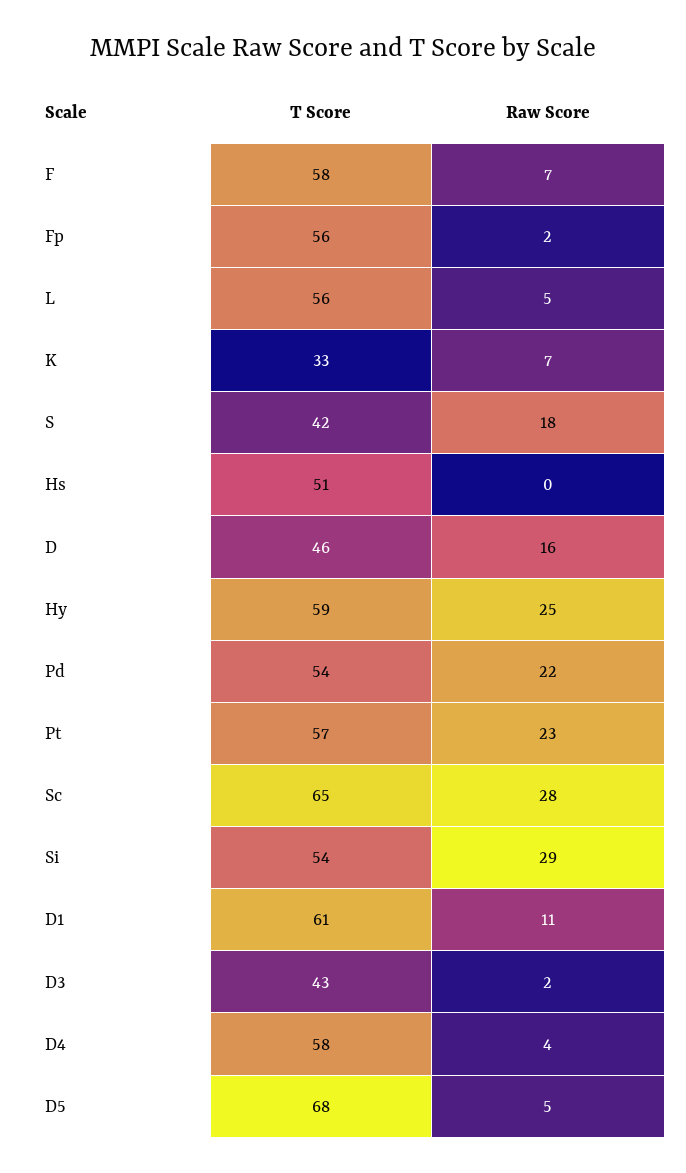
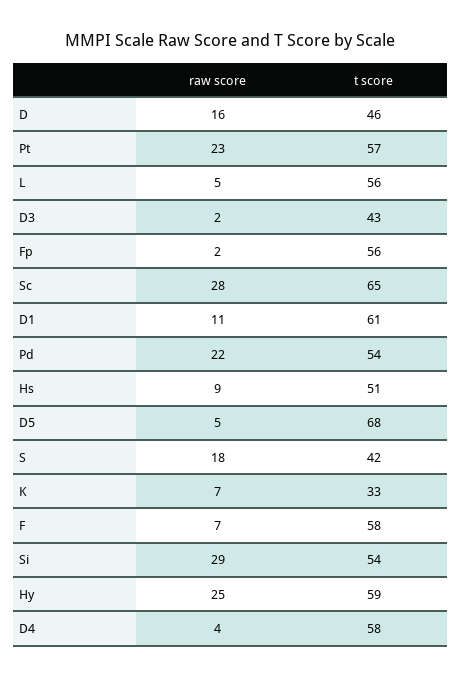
Raw Score, Hs: 0 -> 9

